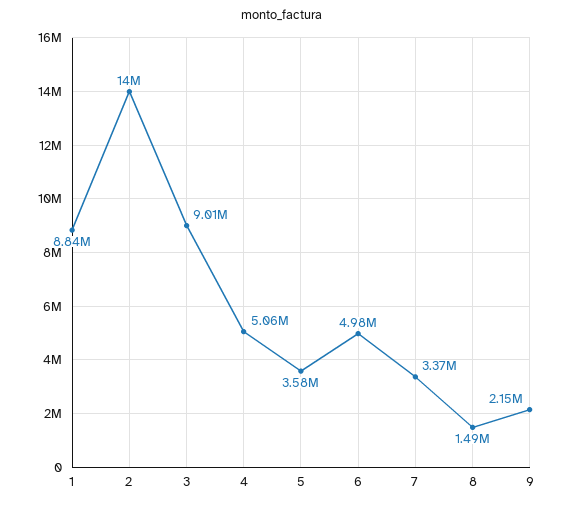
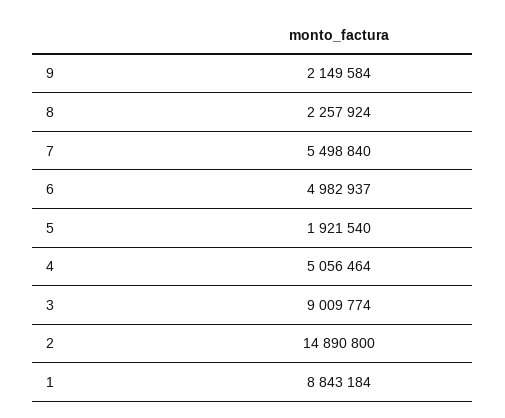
2: 14000000 -> 14890800
5: 3580000 -> 1921540
7: 3370000 -> 5498840
8: 1490000 -> 2257924

